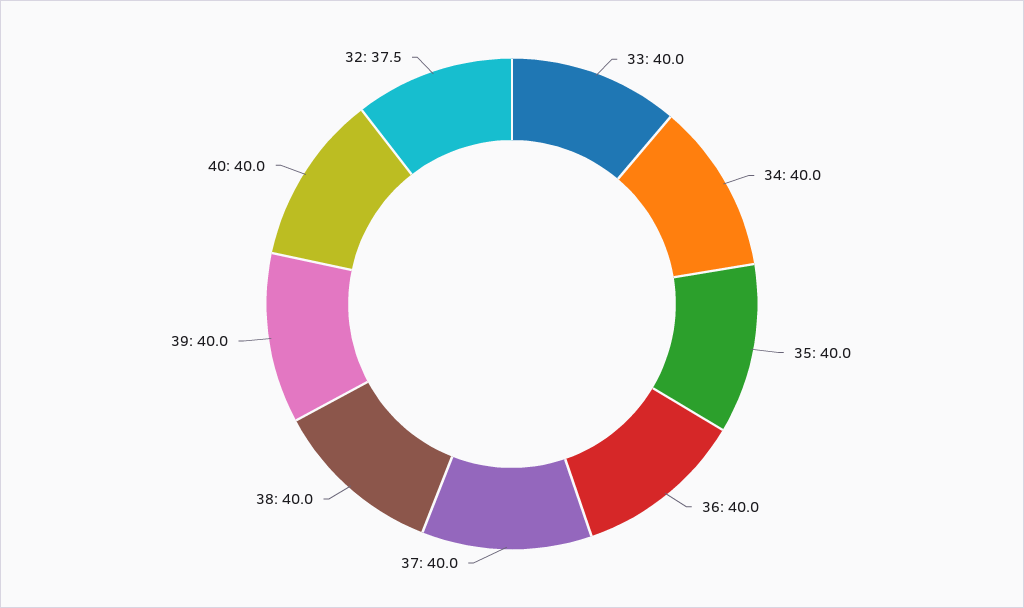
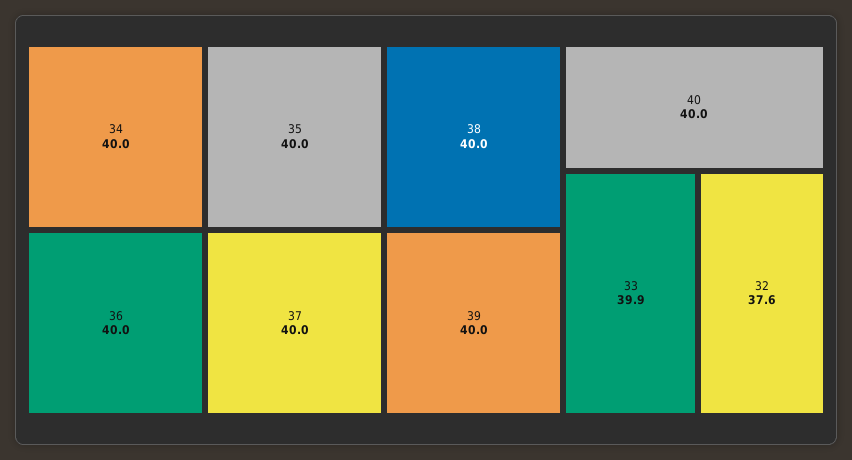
33: 40 -> 39.9
32: 37.5 -> 37.6

